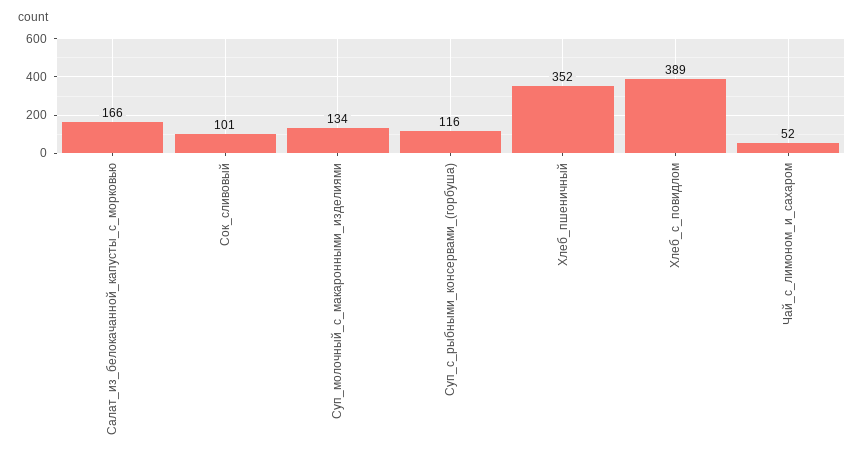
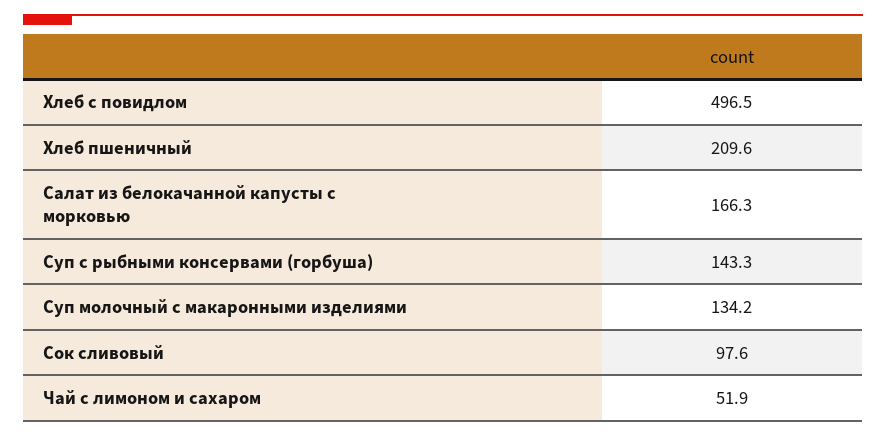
Сок_сливовый: 101 -> 97.6
Суп_с_рыбными_консервами_(горбуша): 116 -> 143.3
Хлеб_пшеничный: 352 -> 209.6
Хлеб_с_повидлом: 389 -> 496.5

